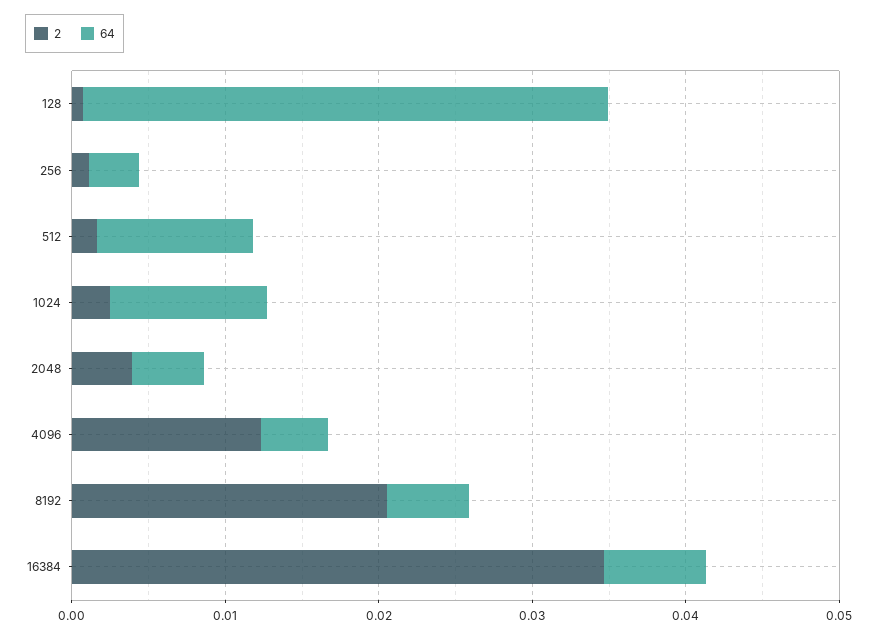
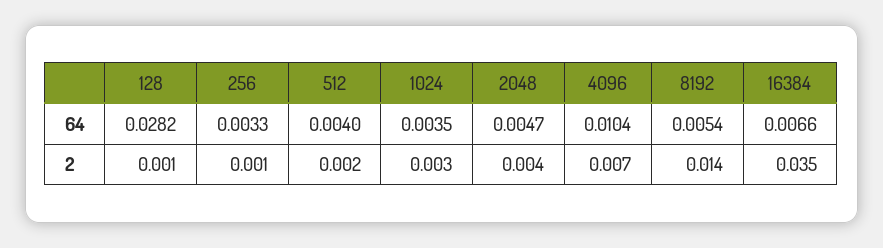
64, 128: 0.034 -> 0.0282
64, 512: 0.01 -> 0.004
64, 1024: 0.01 -> 0.0035
2, 4096: 0.012 -> 0.007
64, 4096: 0.004 -> 0.0104
2, 8192: 0.02 -> 0.014

